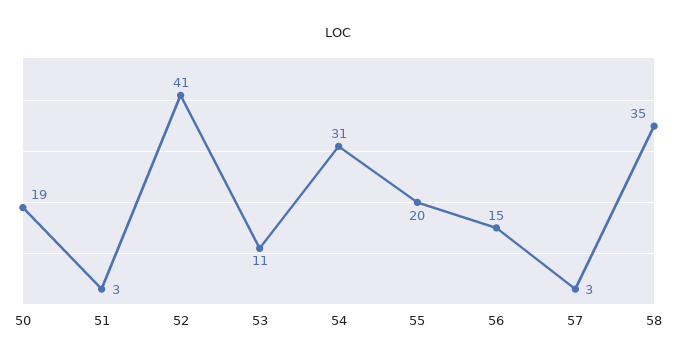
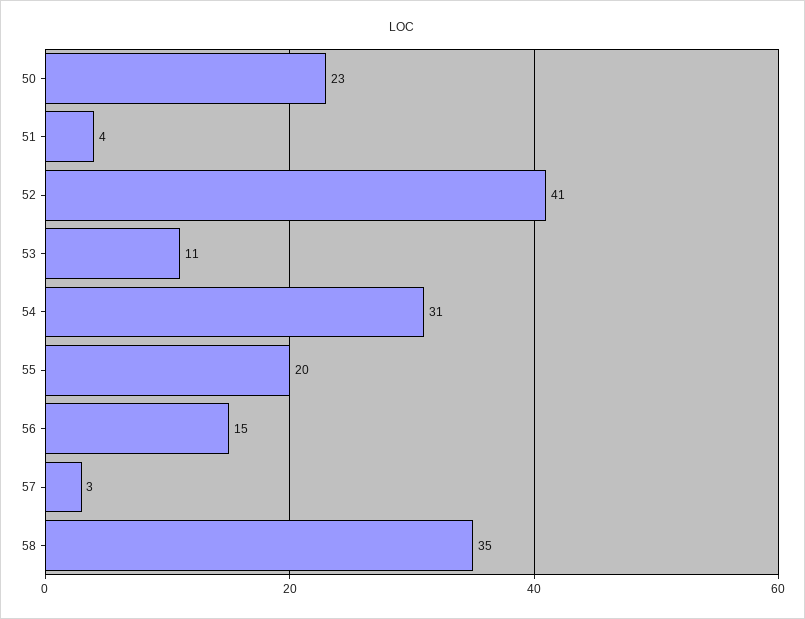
50: 19 -> 23
51: 3 -> 4

